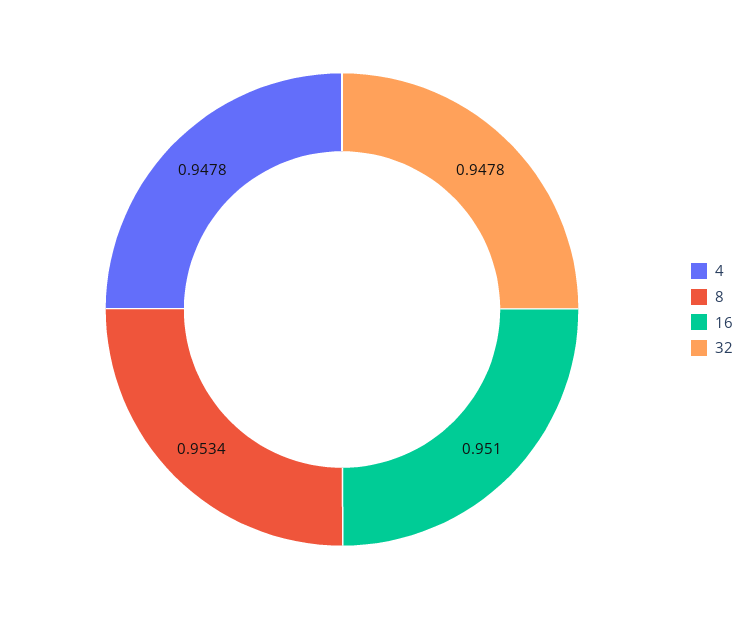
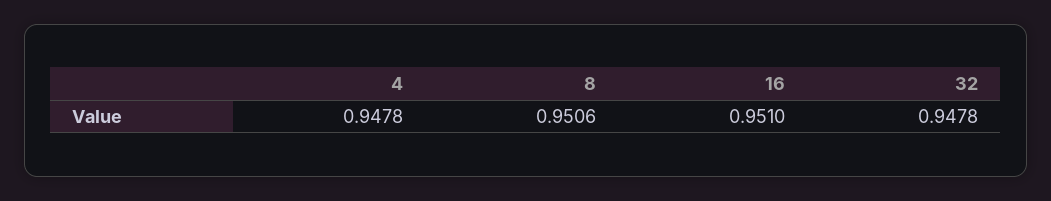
8: 0.9534 -> 0.9506

